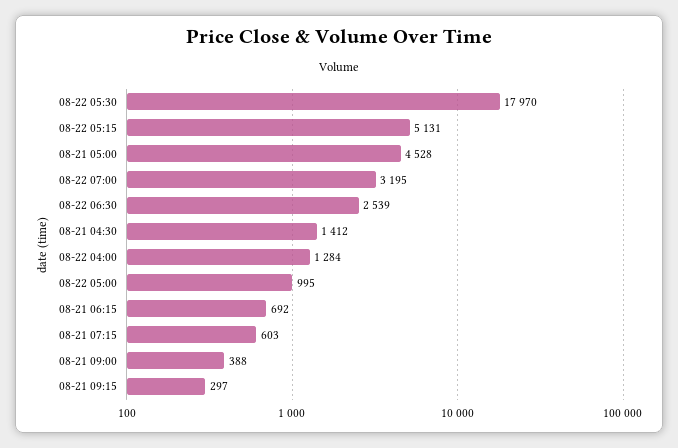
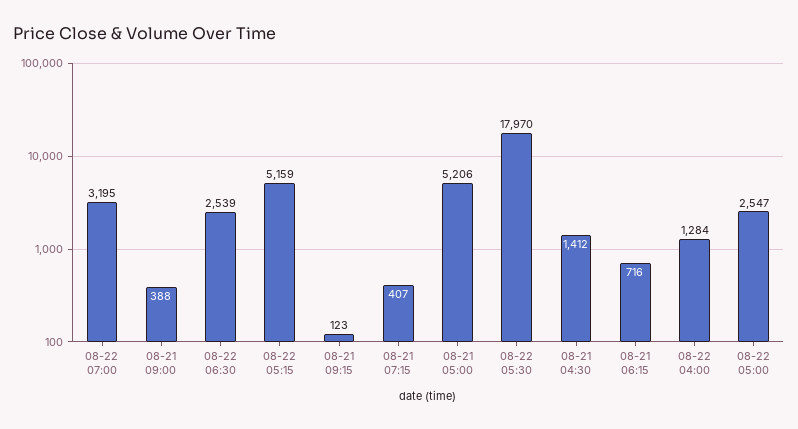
08-22 05:15: 5131 -> 5159
08-21 05:00: 4528 -> 5206
08-22 05:00: 995 -> 2547
08-21 06:15: 692 -> 716
08-21 07:15: 603 -> 407
08-21 09:15: 297 -> 123

